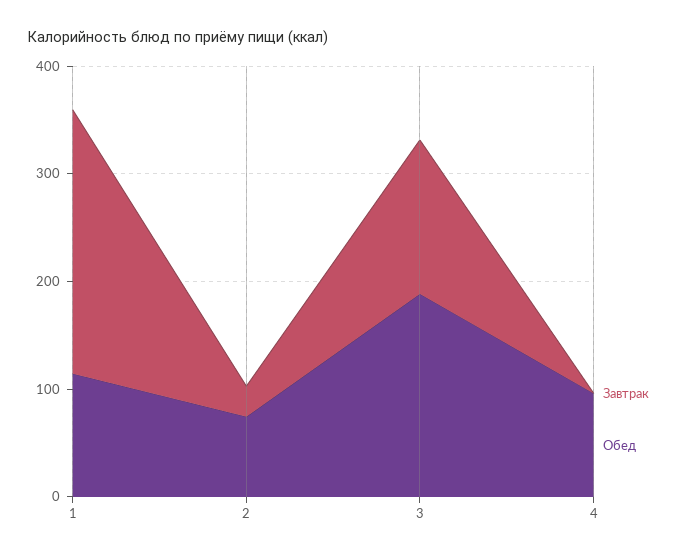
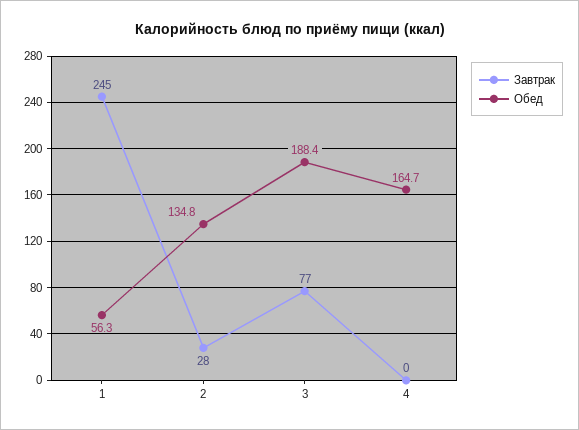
Обед, 1: 120 -> 56.3
Обед, 2: 80 -> 134.8
Завтрак, 3: 140 -> 77
Обед, 4: 100 -> 164.7

